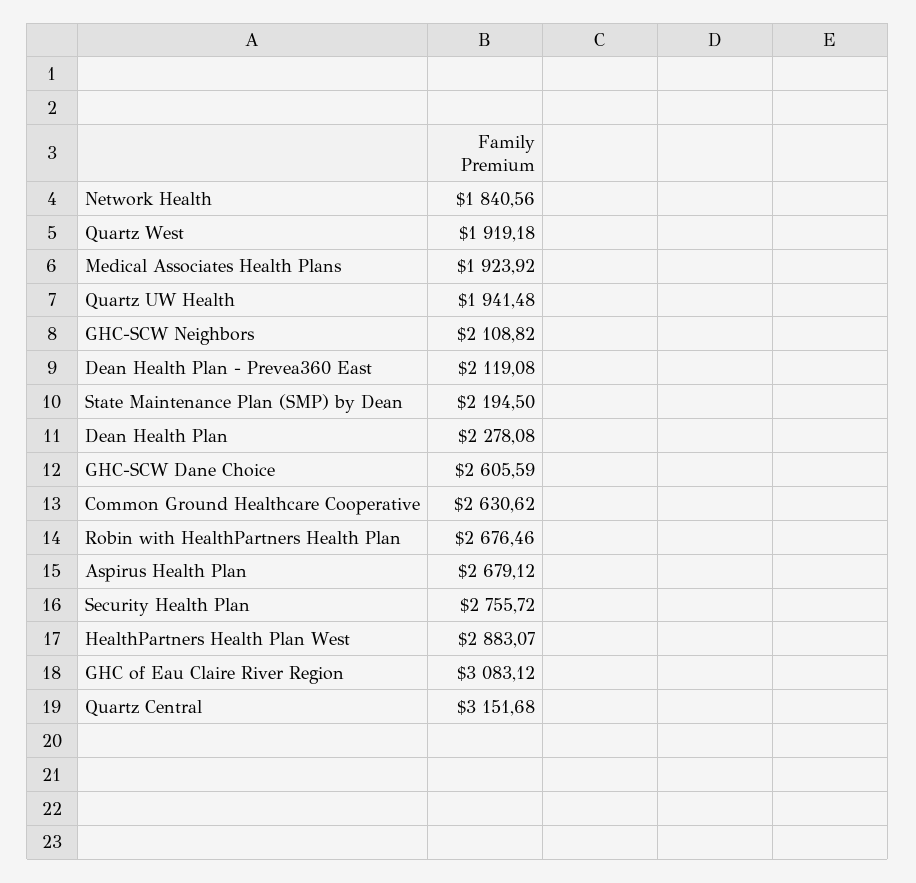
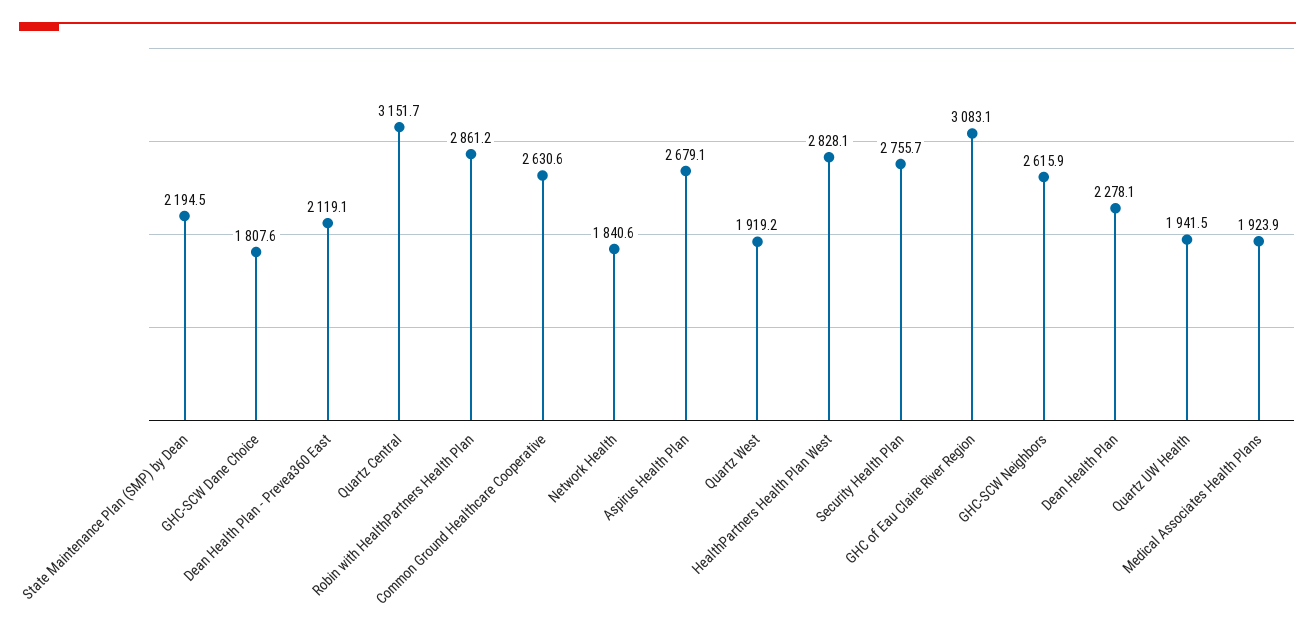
GHC-SCW Neighbors: 2108.82 -> 2615.9
GHC-SCW Dane Choice: 2605.59 -> 1807.6
Robin with HealthPartners Health Plan: 2676.46 -> 2861.2
HealthPartners Health Plan West: 2883.07 -> 2828.1

